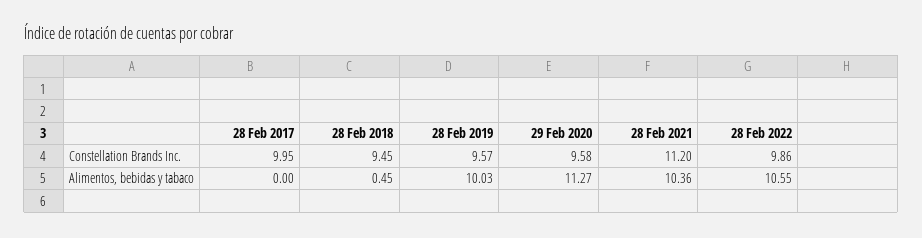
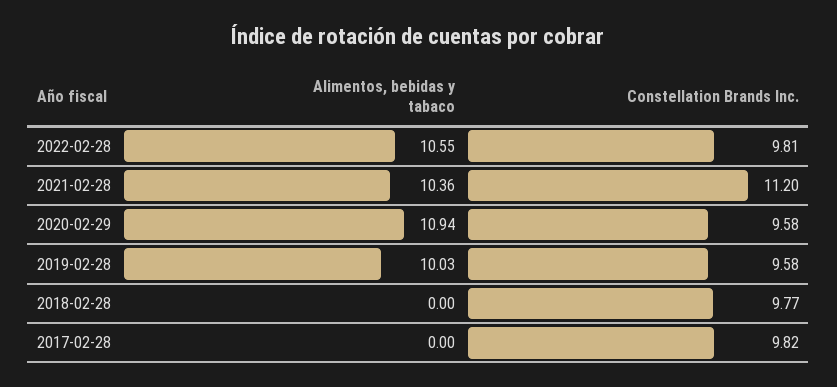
28 Feb 2017, Constellation Brands Inc.: 9.95 -> 9.82
28 Feb 2018, Constellation Brands Inc.: 9.45 -> 9.77
28 Feb 2019, Constellation Brands Inc.: 9.57 -> 9.58
28 Feb 2022, Constellation Brands Inc.: 9.86 -> 9.81
28 Feb 2018, Alimentos, bebidas y tabaco: 0.45 -> 0
29 Feb 2020, Alimentos, bebidas y tabaco: 11.27 -> 10.94

